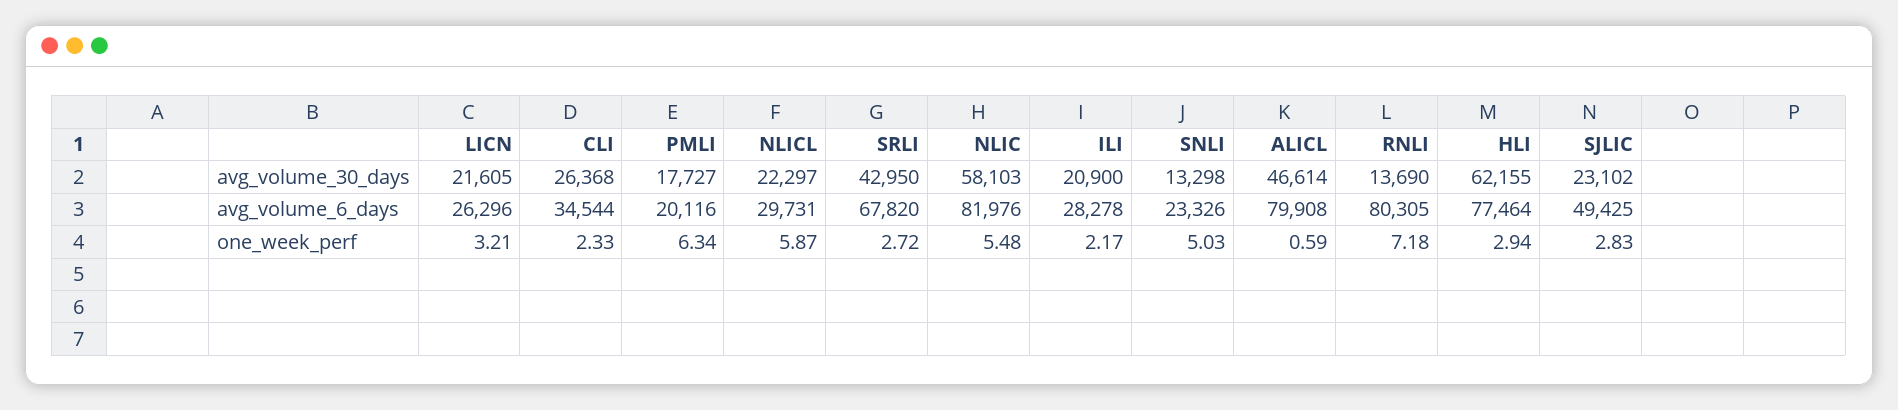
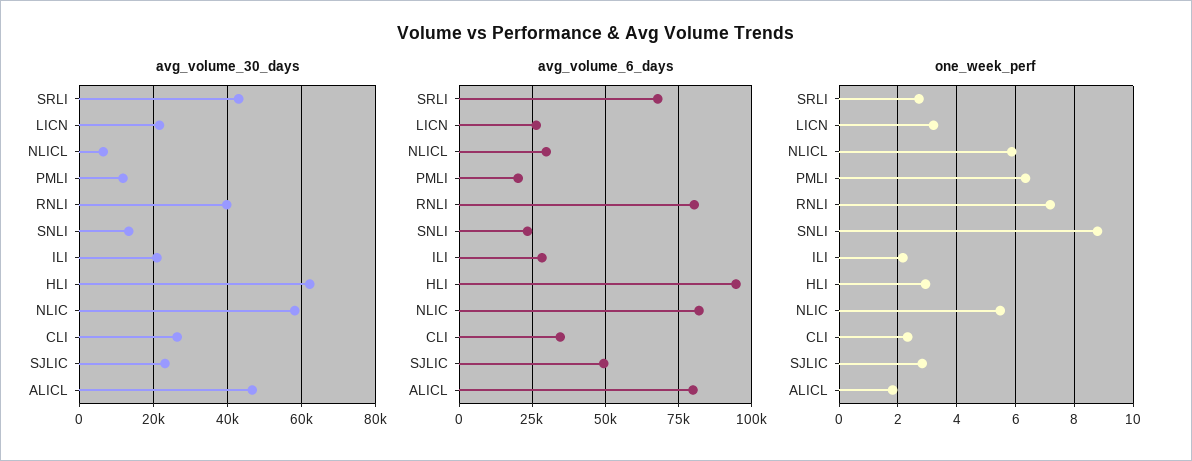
avg_volume_30_days, PMLI: 17727 -> 12000
avg_volume_30_days, NLICL: 22297 -> 6000
avg_volume_30_days, RNLI: 13690 -> 40000
avg_volume_6_days, HLI: 77464 -> 95000
one_week_perf, SNLI: 5.03 -> 8.75
one_week_perf, ALICL: 0.59 -> 1.75

